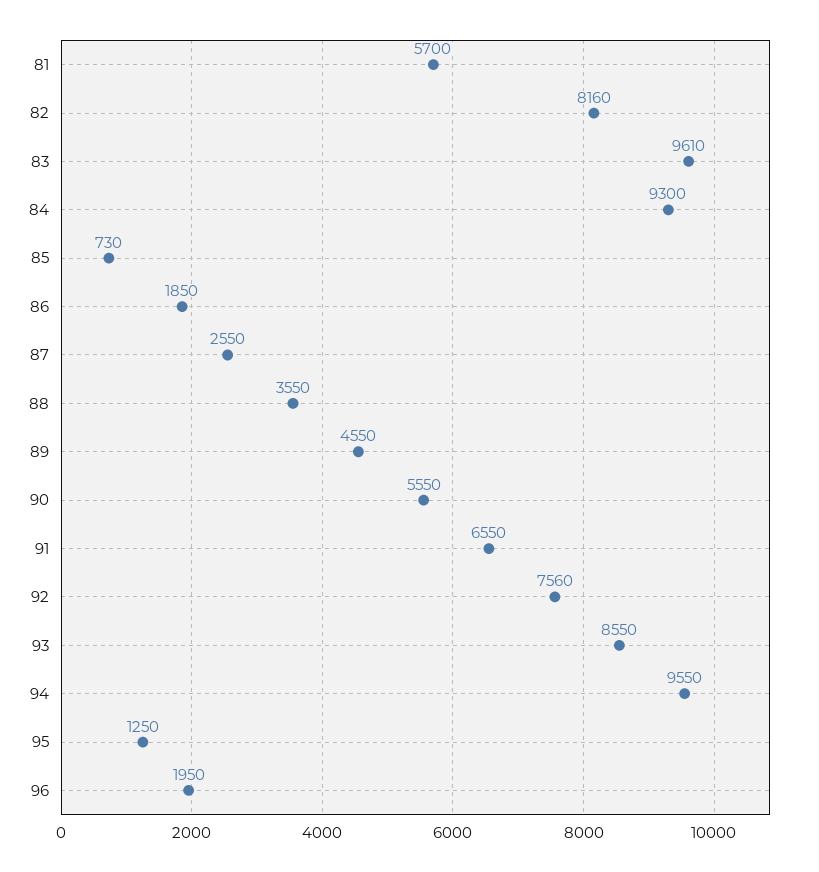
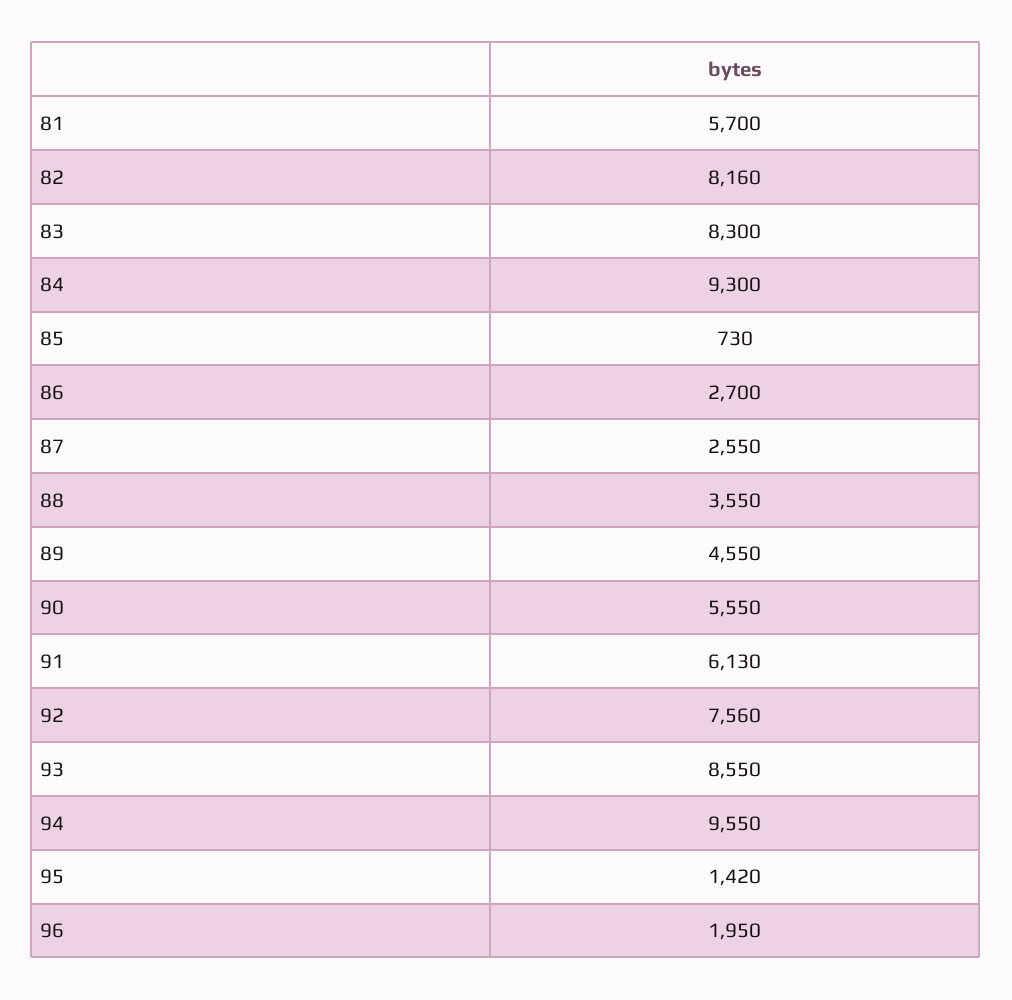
83: 9610 -> 8300
86: 1850 -> 2700
91: 6550 -> 6130
95: 1250 -> 1420

